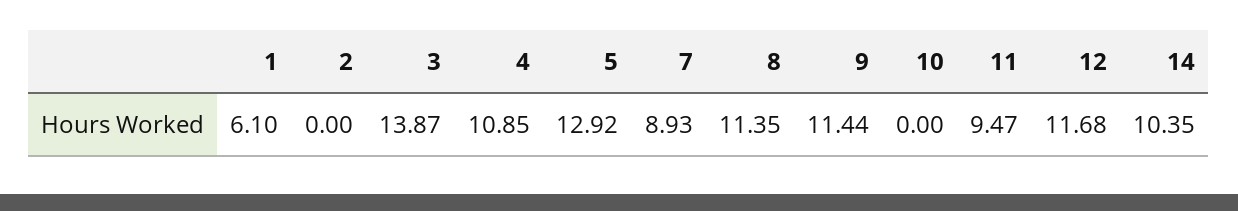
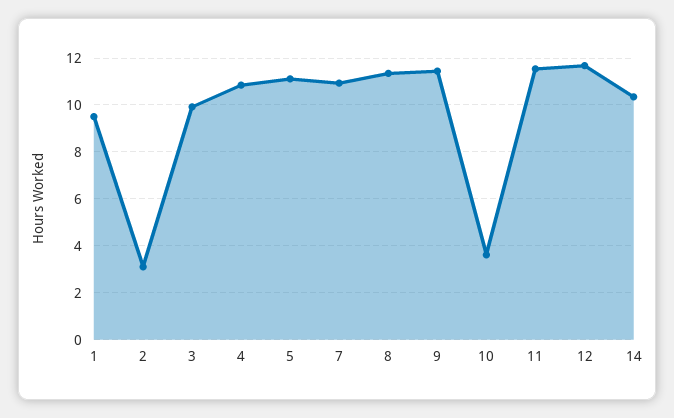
1: 6.1 -> 9.5
2: 0 -> 3
3: 13.87 -> 10
5: 12.92 -> 11
7: 8.93 -> 11
10: 0 -> 3.5
11: 9.47 -> 11.5

